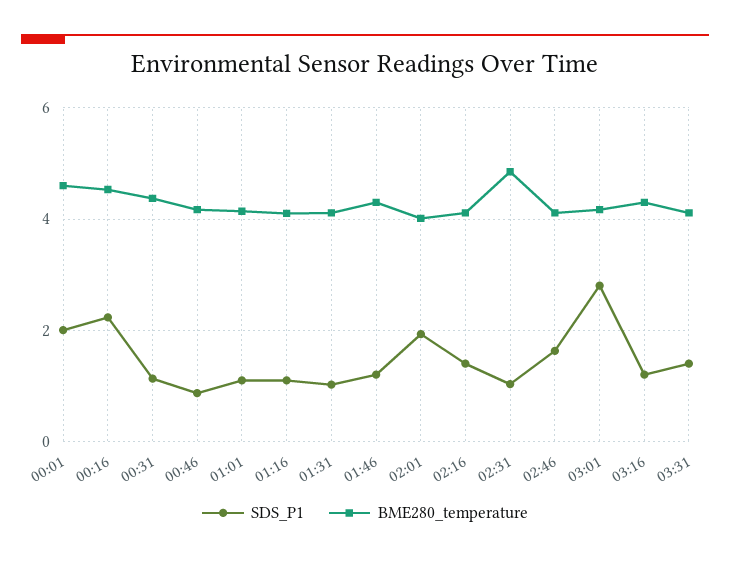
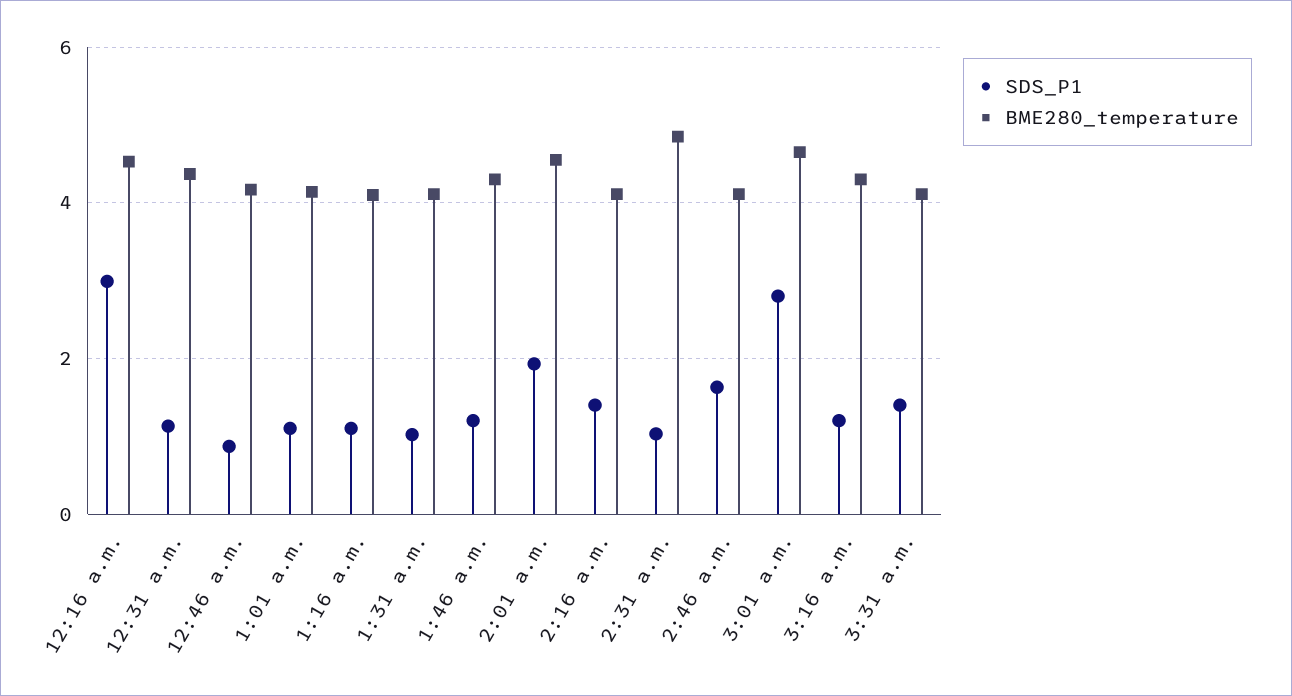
SDS_P1, 00:01: 2 -> none
BME280_temperature, 00:01: 4.6 -> none
SDS_P1, 00:16: 2.2 -> 3
BME280_temperature, 02:01: 4 -> 4.6
BME280_temperature, 03:01: 4.2 -> 4.6

